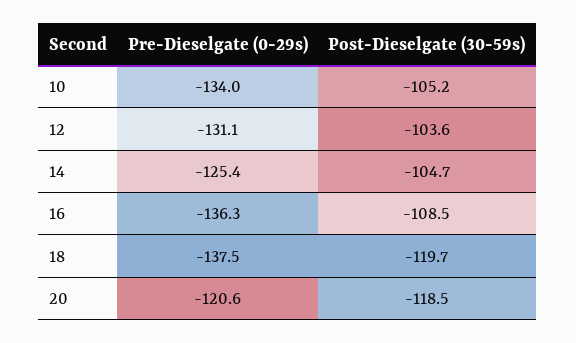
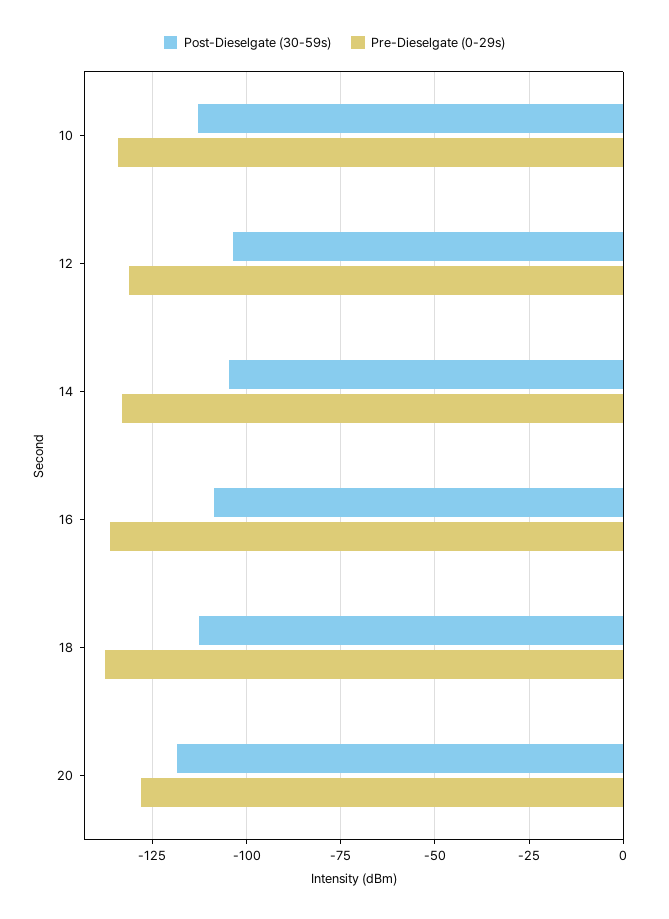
Post-Dieselgate (30-59s), 10: -105.2 -> -112.5
Pre-Dieselgate (0-29s), 14: -125.4 -> -132.5
Post-Dieselgate (30-59s), 18: -119.7 -> -112.5
Pre-Dieselgate (0-29s), 20: -120.6 -> -127.5

